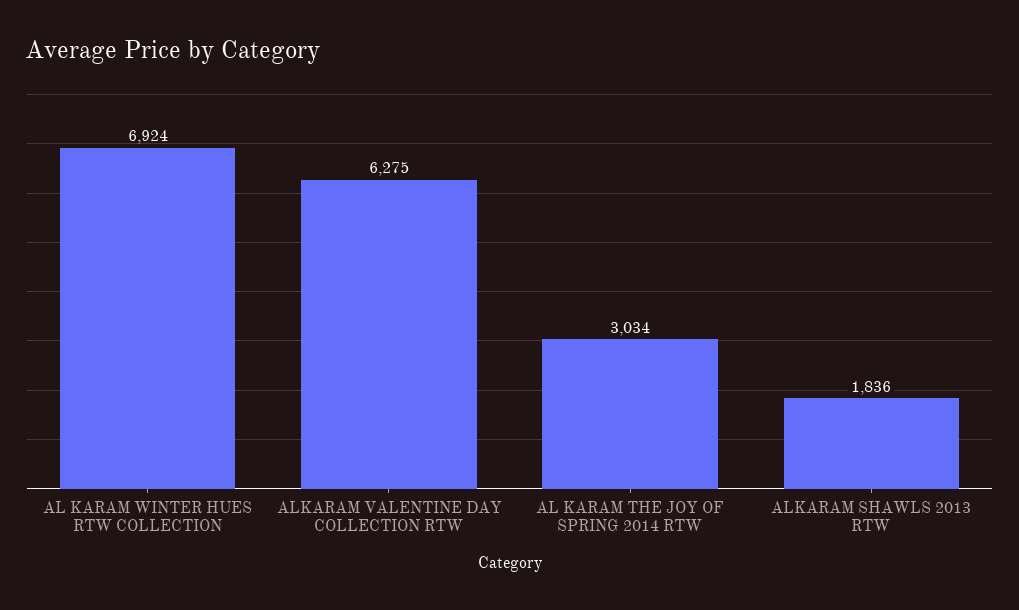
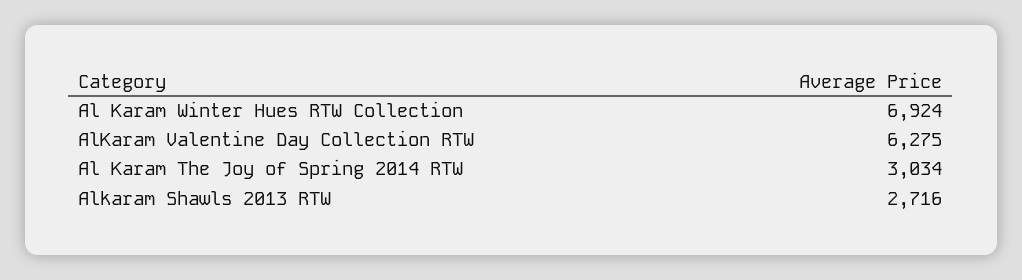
ALKARAM SHAWLS 2013 RTW: 1836 -> 2716

